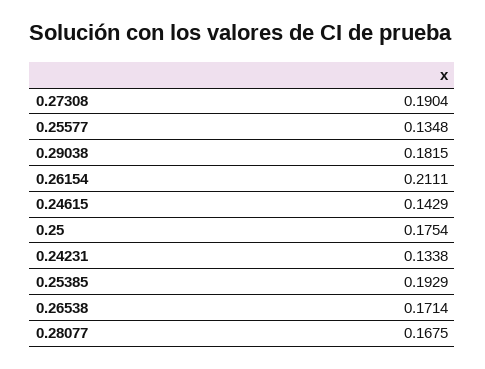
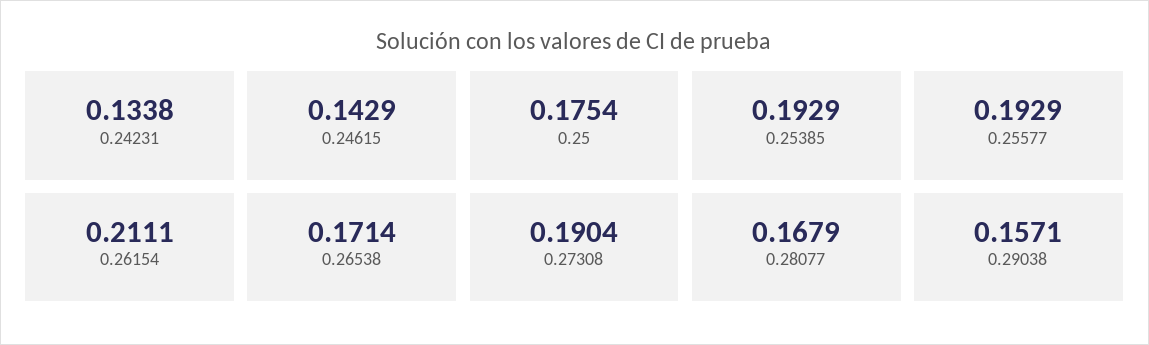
0.25577: 0.1348 -> 0.1929
0.29038: 0.1815 -> 0.1571
0.28077: 0.1675 -> 0.1679

